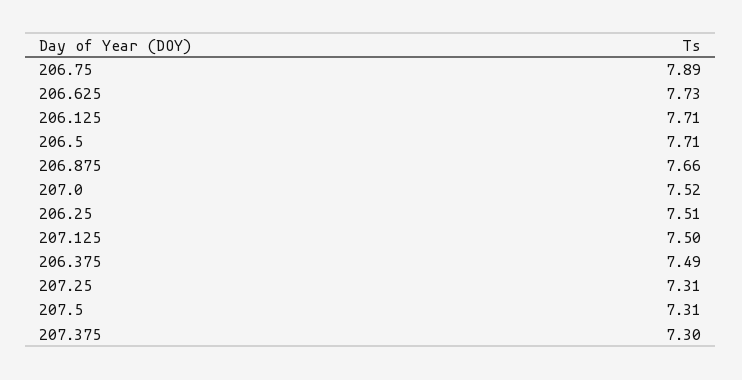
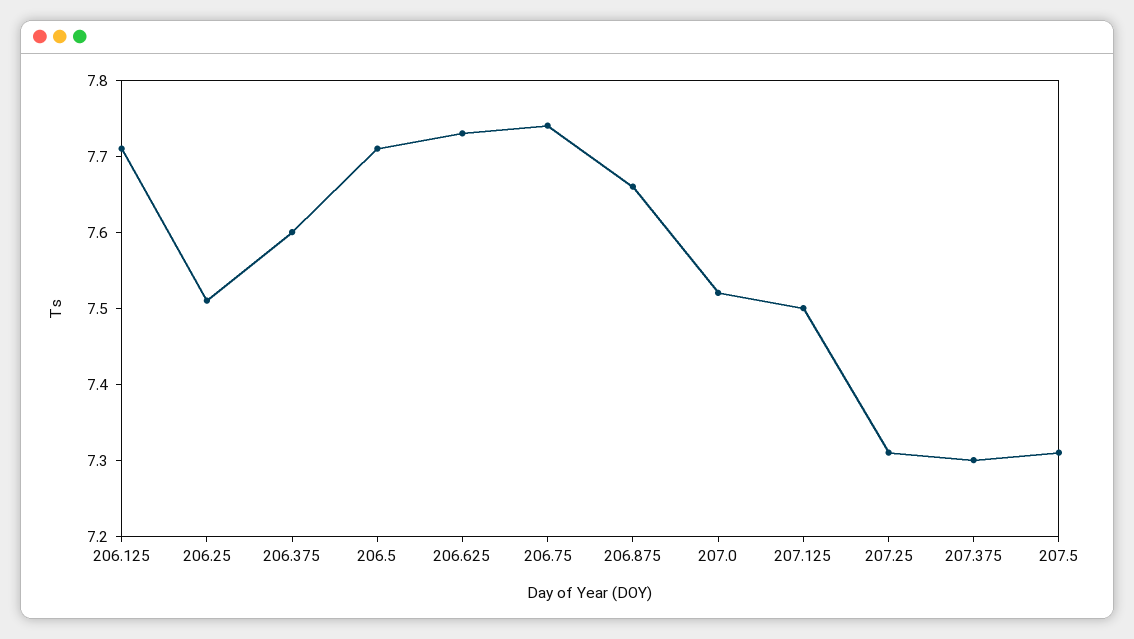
206.75: 7.89 -> 7.75
206.375: 7.49 -> 7.6

